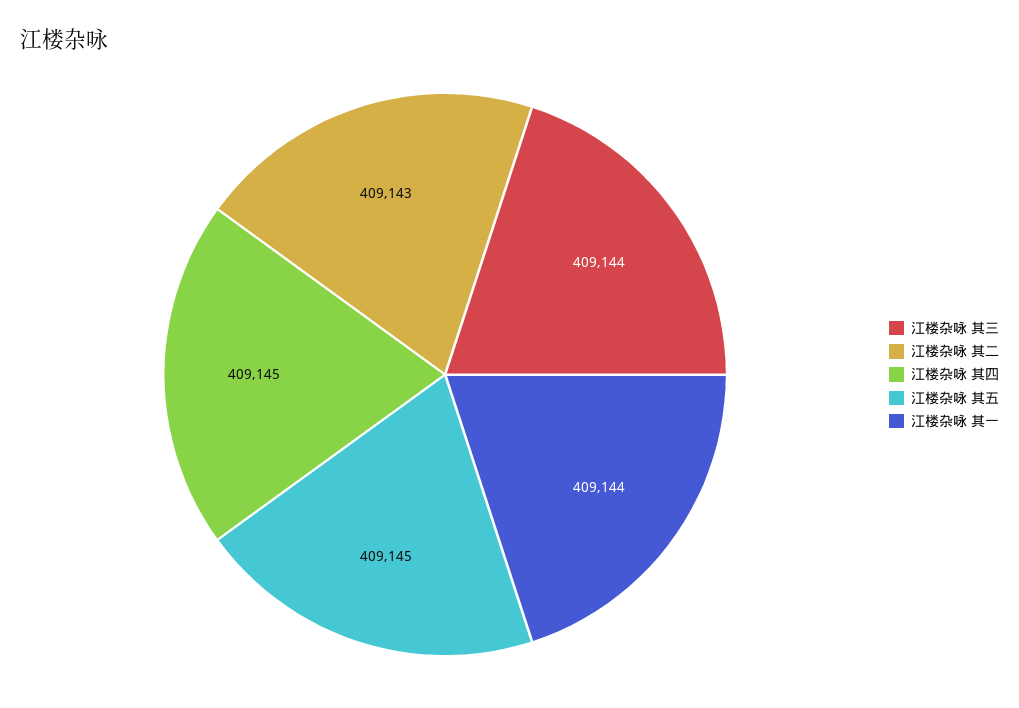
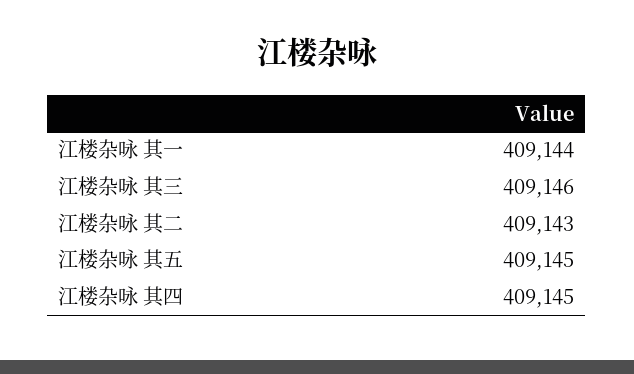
江楼杂咏 其三: 409144 -> 409146

